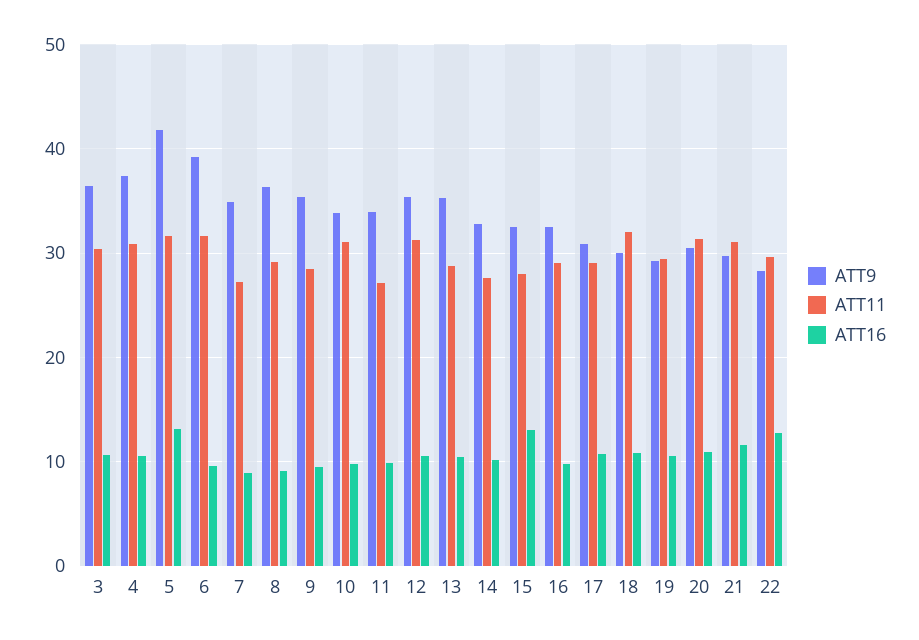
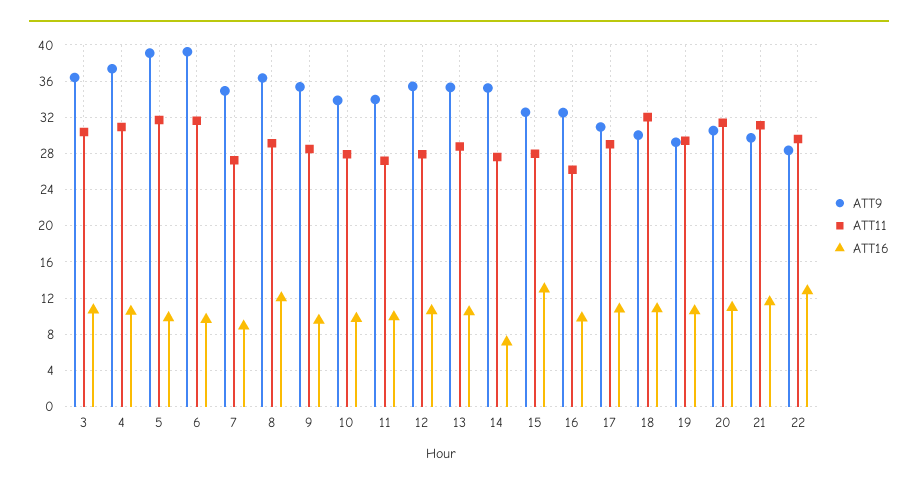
ATT9, 5: 42 -> 39
ATT16, 5: 13 -> 10
ATT16, 8: 9 -> 12
ATT11, 10: 31 -> 28
ATT11, 12: 31 -> 28
ATT9, 14: 33 -> 35
ATT16, 14: 10 -> 7
ATT11, 16: 29 -> 26

